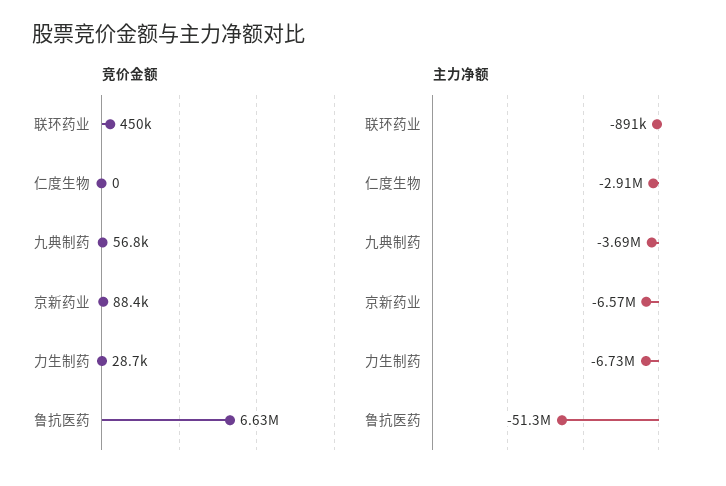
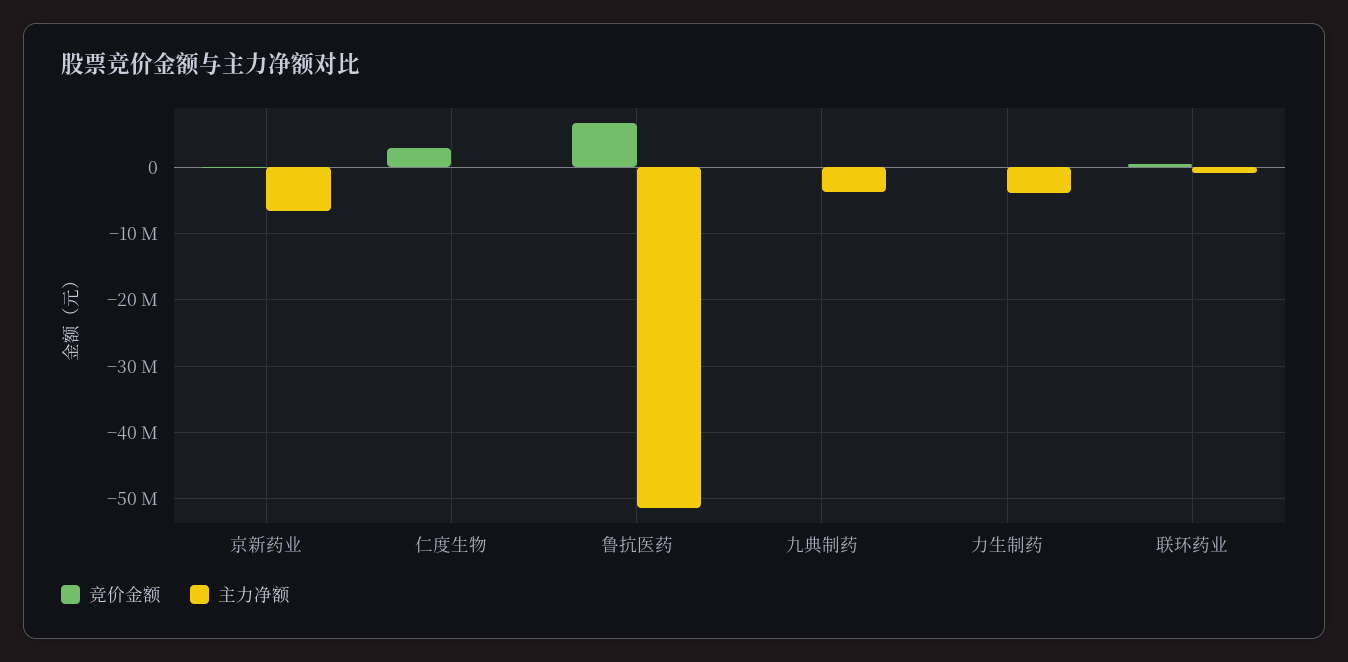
竞价金额, 仁度生物: 0 -> 3000000
主力净额, 仁度生物: -2910000 -> 0
主力净额, 力生制药: -6730000 -> -4000000

